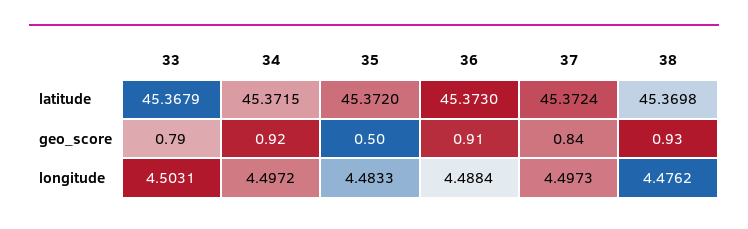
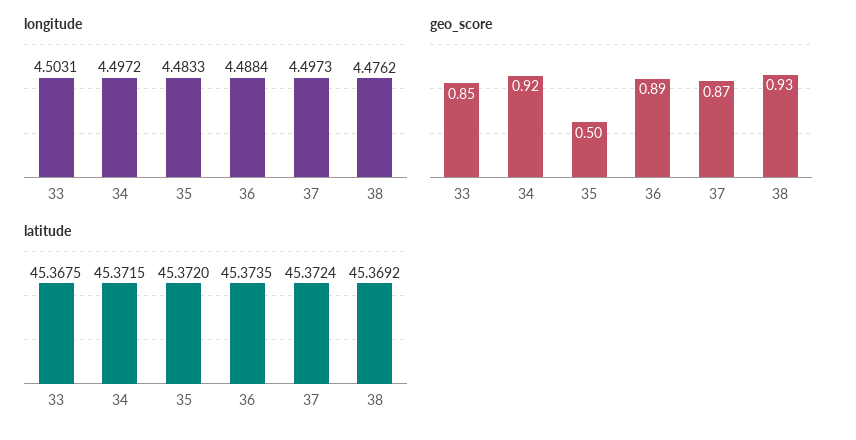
latitude, 33: 45.3679 -> 45.3675
latitude, 36: 45.373 -> 45.3735
latitude, 38: 45.3698 -> 45.3692
geo_score, 33: 0.79 -> 0.85
geo_score, 36: 0.91 -> 0.89
geo_score, 37: 0.84 -> 0.87

